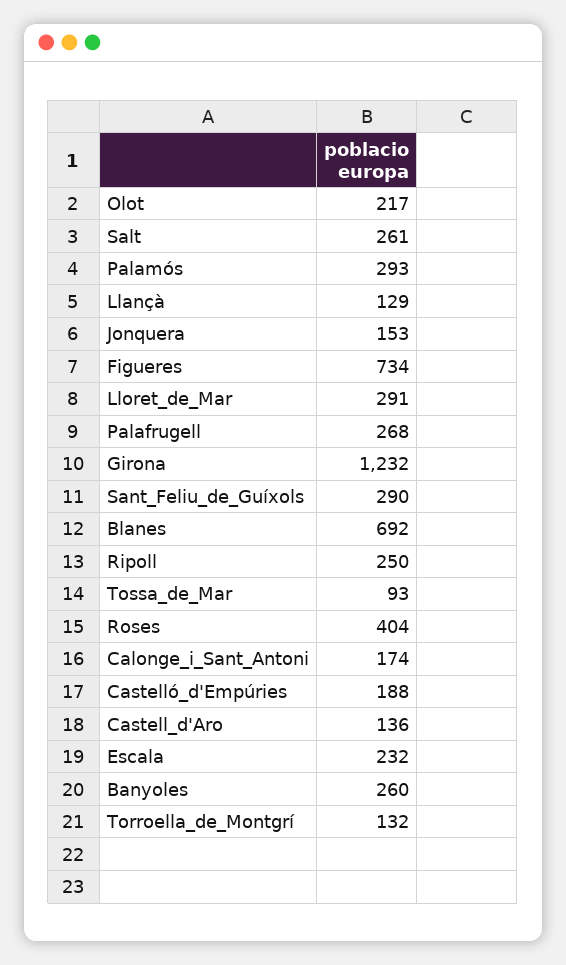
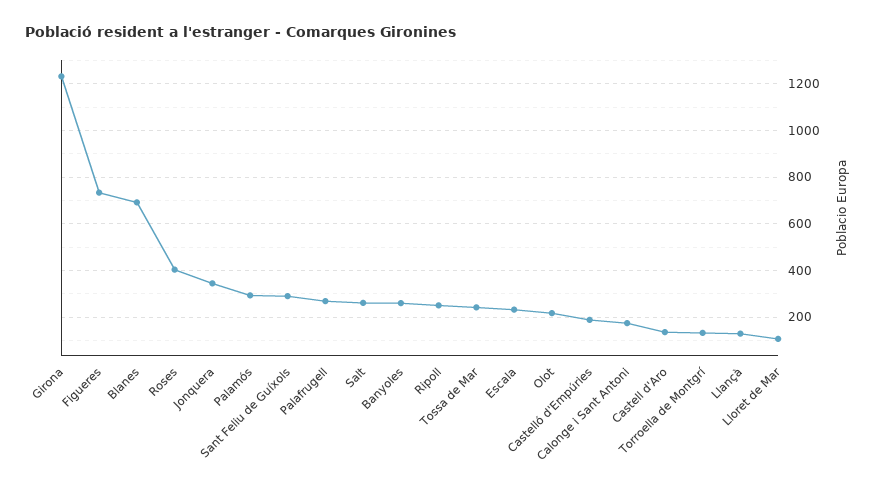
Jonquera: 153 -> 350
Lloret_de_Mar: 291 -> 100
Tossa_de_Mar: 93 -> 250

